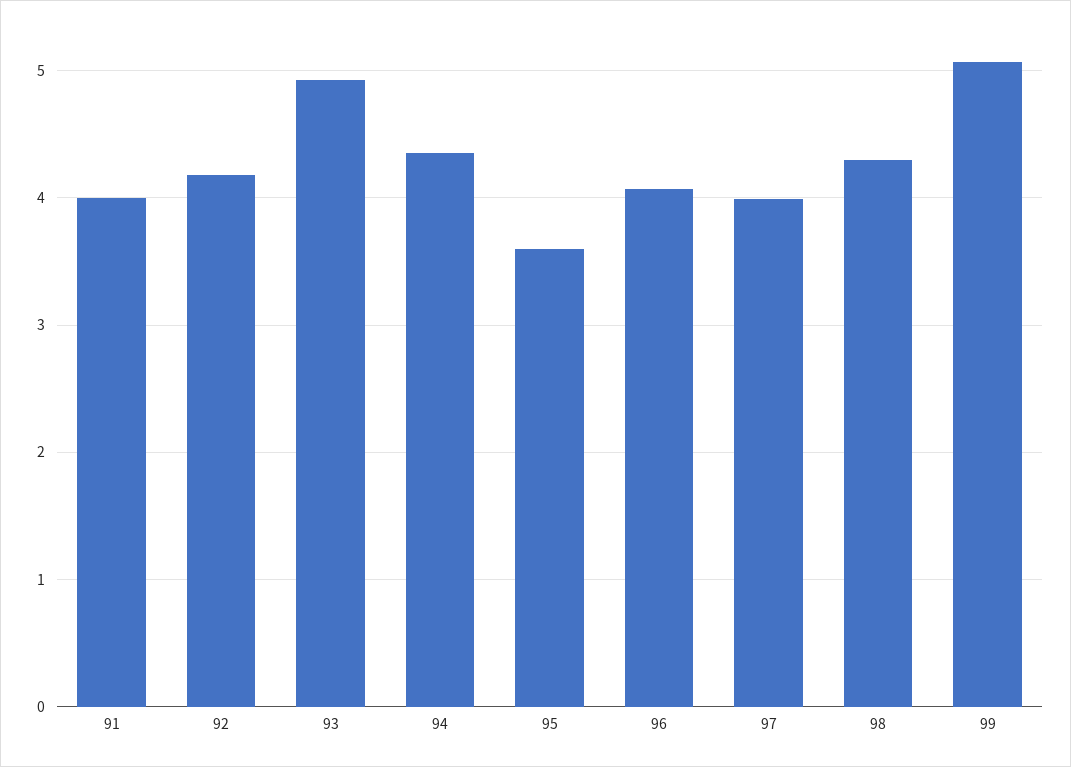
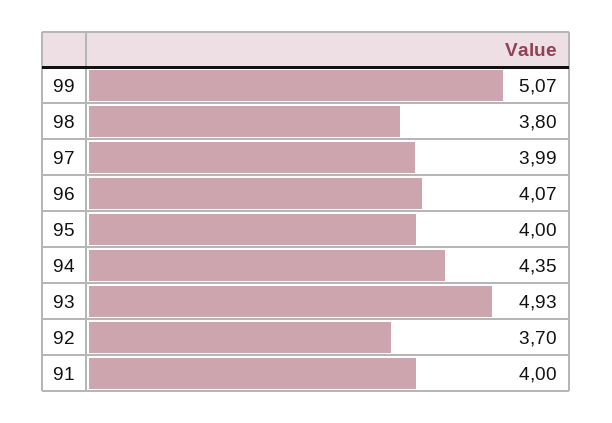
92: 4.2 -> 3.7
95: 3.6 -> 4
98: 4.3 -> 3.8

